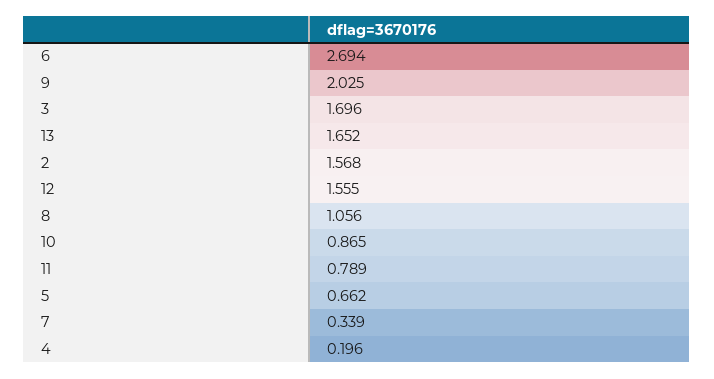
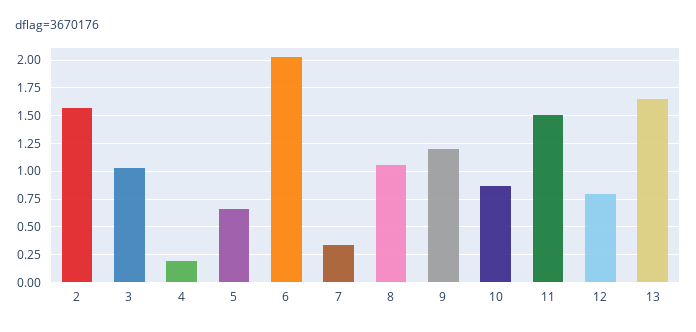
6: 2.694 -> 2
9: 2.025 -> 1.25
3: 1.696 -> 1
12: 1.555 -> 0.75
11: 0.789 -> 1.5

